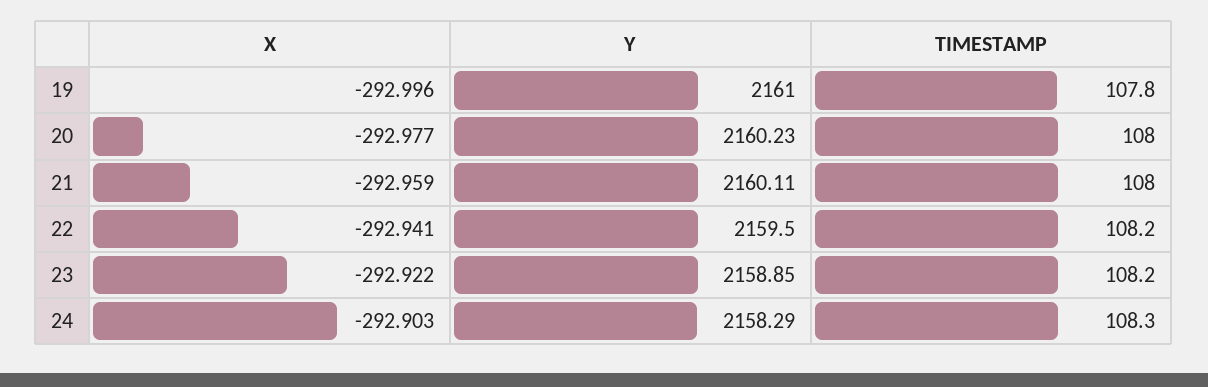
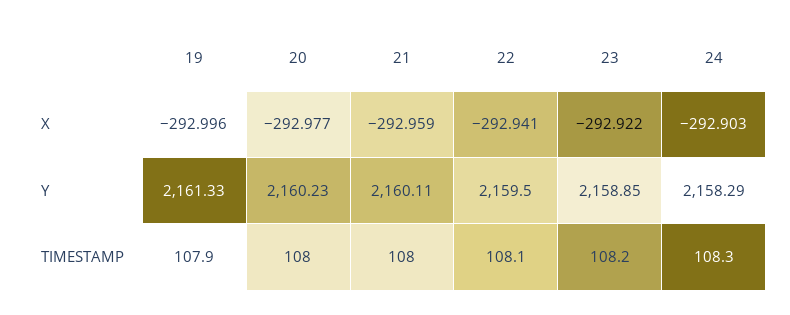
Y, 19: 2161 -> 2161.33
TIMESTAMP, 19: 107.8 -> 107.9
TIMESTAMP, 22: 108.2 -> 108.1

